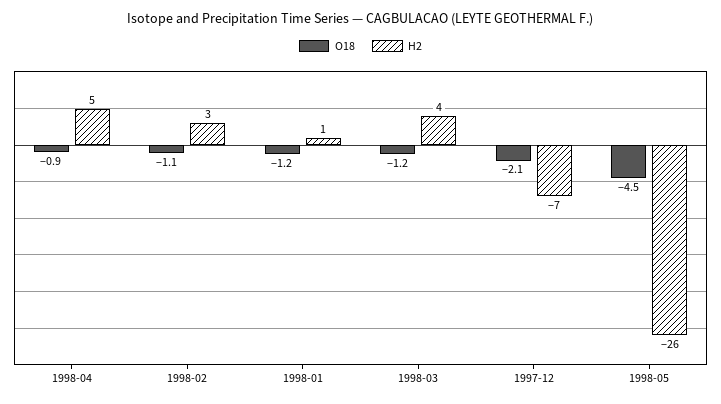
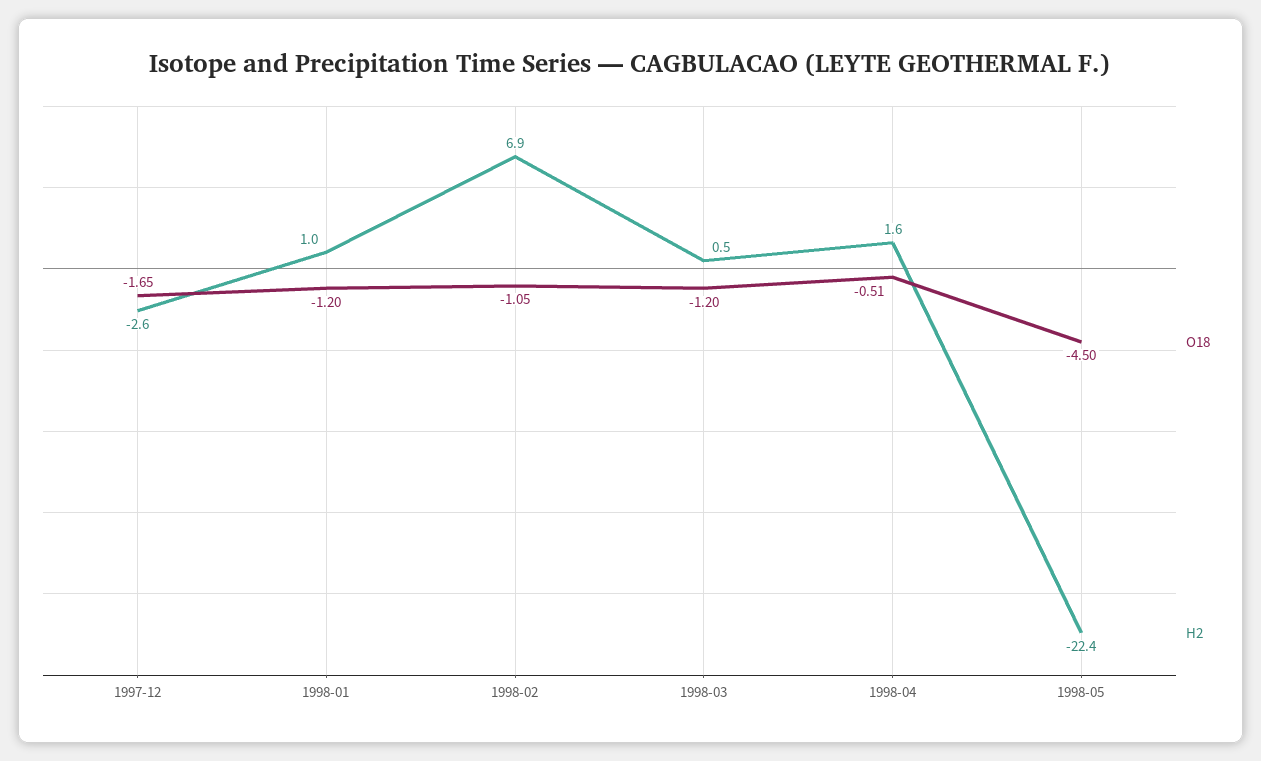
O18, 1998-04: -0.9 -> -0.51
H2, 1998-04: 5 -> 1.6
H2, 1998-02: 3 -> 6.9
H2, 1998-03: 4 -> 0.5
O18, 1997-12: -2.1 -> -1.65
H2, 1997-12: -7 -> -2.6
H2, 1998-05: -26 -> -22.4

